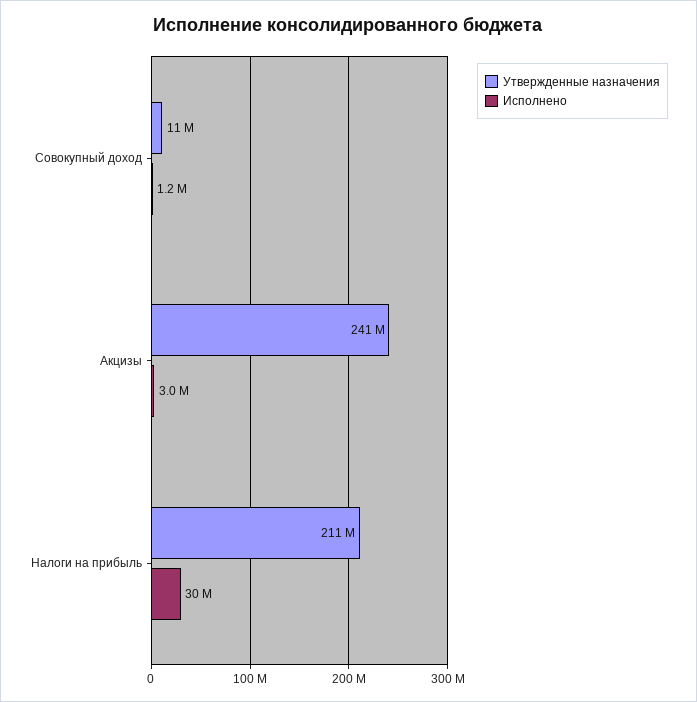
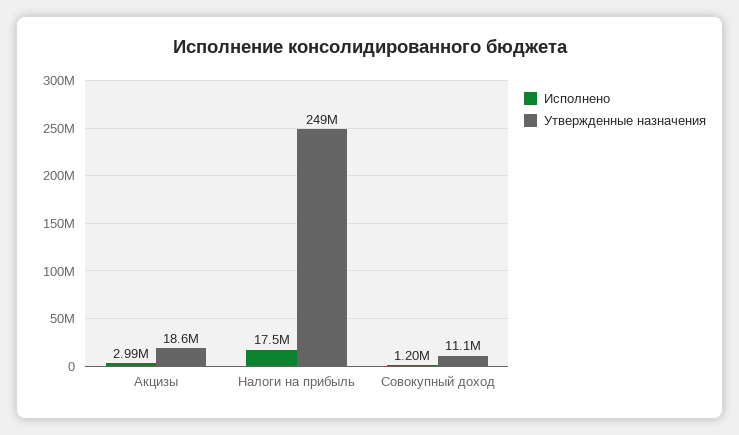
Утвержденные назначения, Акцизы: 241000000 -> 18600000
Утвержденные назначения, Налоги на прибыль: 211000000 -> 249000000
Исполнено, Налоги на прибыль: 30000000 -> 17500000

